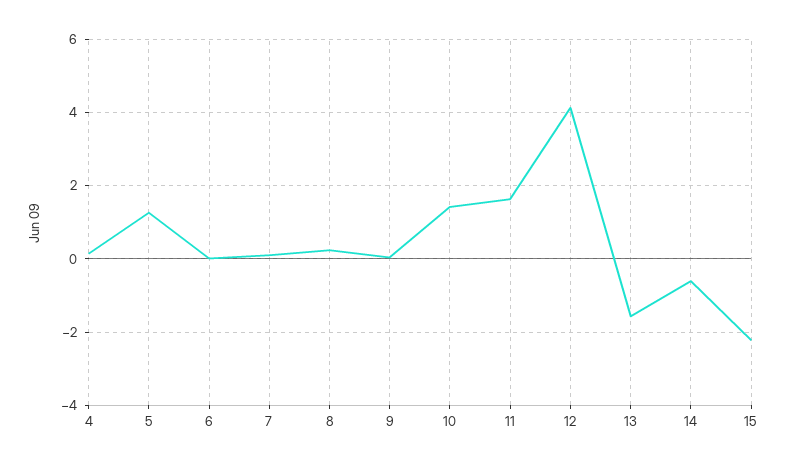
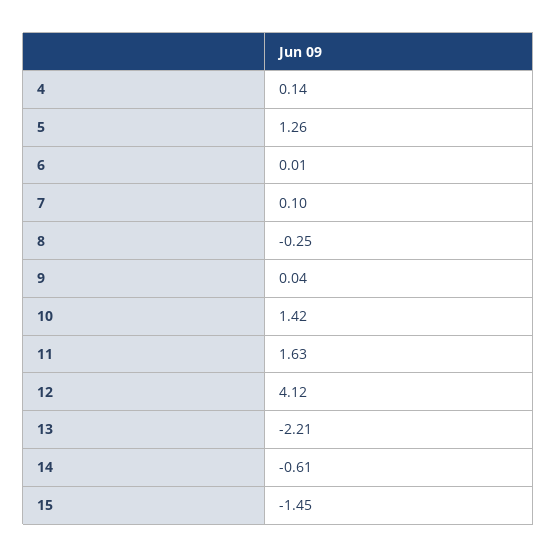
8: 0.2 -> -0.25
13: -1.6 -> -2.21
15: -2.2 -> -1.45

